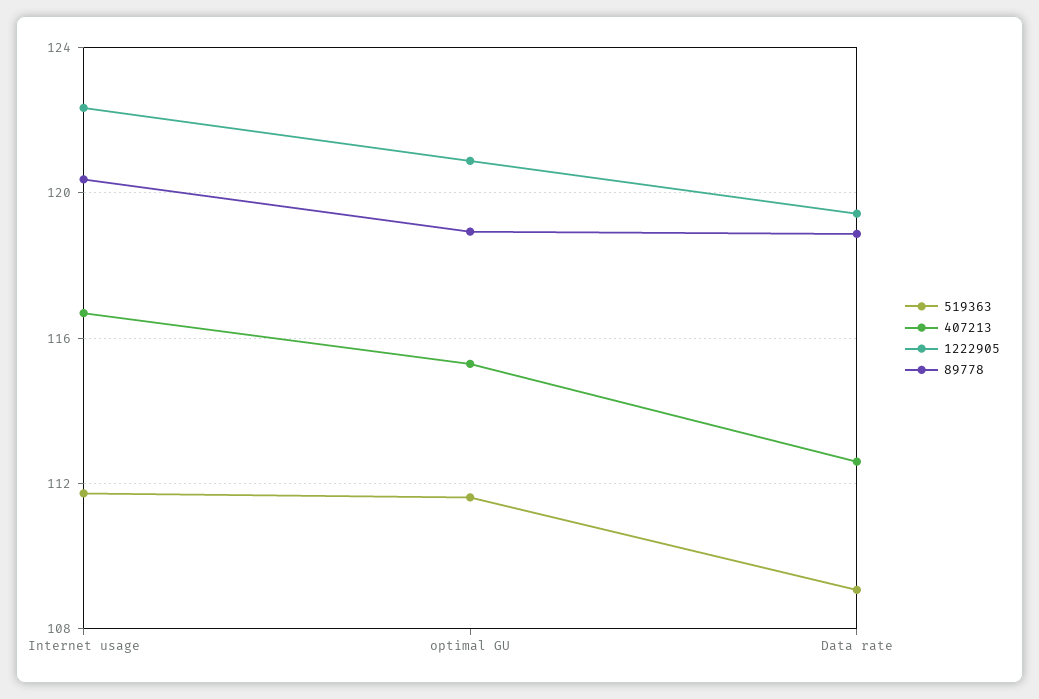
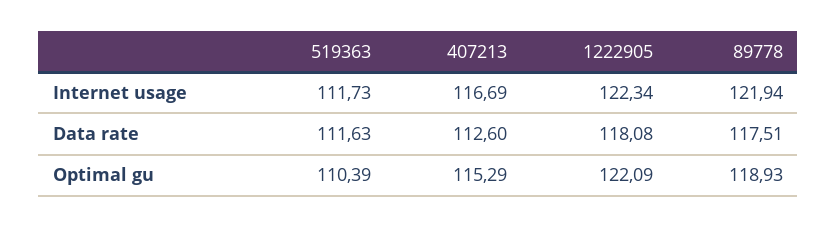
89778, Internet usage: 120.5 -> 121.94
519363, optimal GU: 111.5 -> 110.39
1222905, optimal GU: 121 -> 122.09
519363, Data rate: 109 -> 111.63
1222905, Data rate: 119.5 -> 118.08
89778, Data rate: 119 -> 117.51

